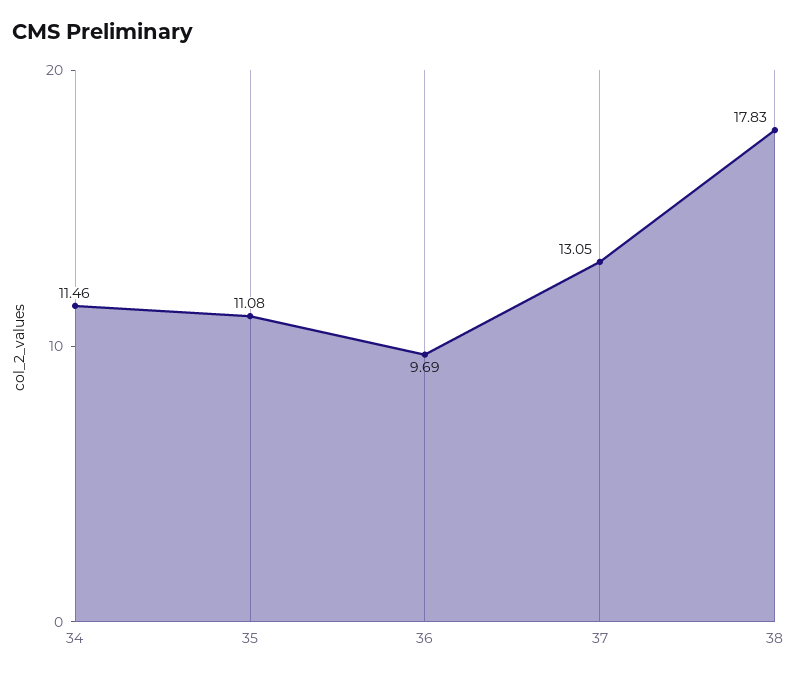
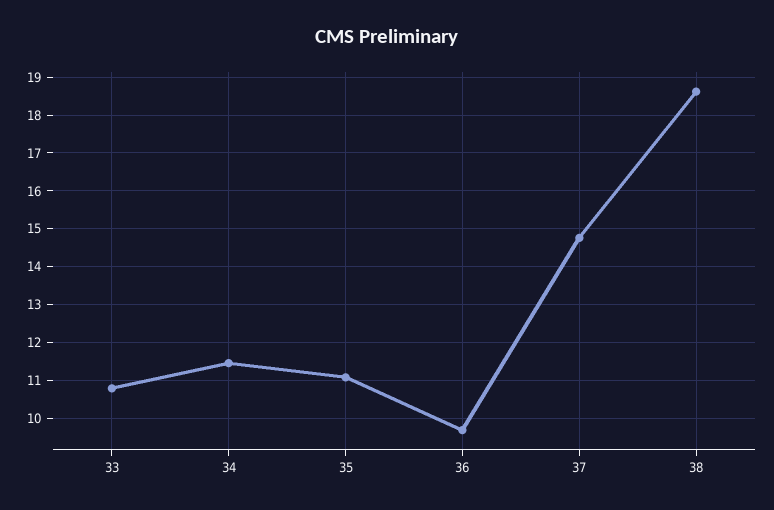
37: 13.05 -> 14.8
38: 17.83 -> 18.6
33: none -> 10.8

